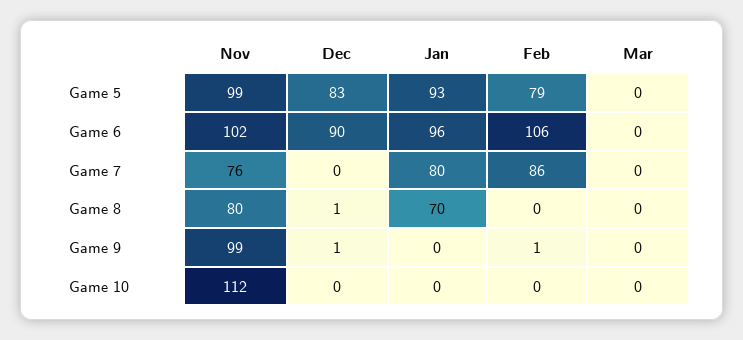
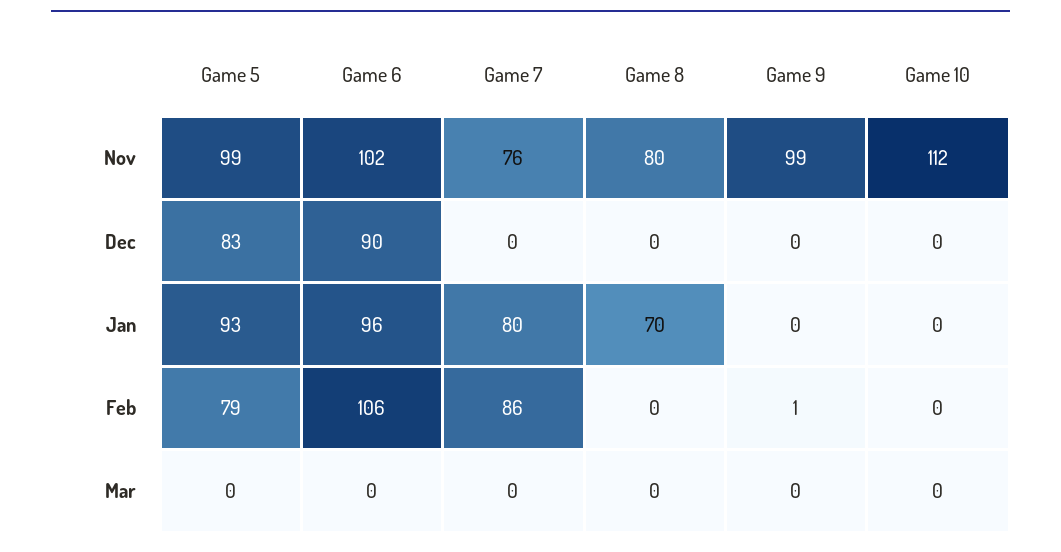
Dec, Game 8: 1 -> 0
Dec, Game 9: 1 -> 0

